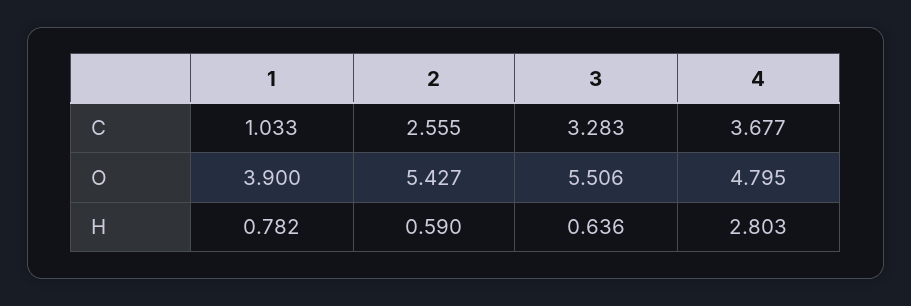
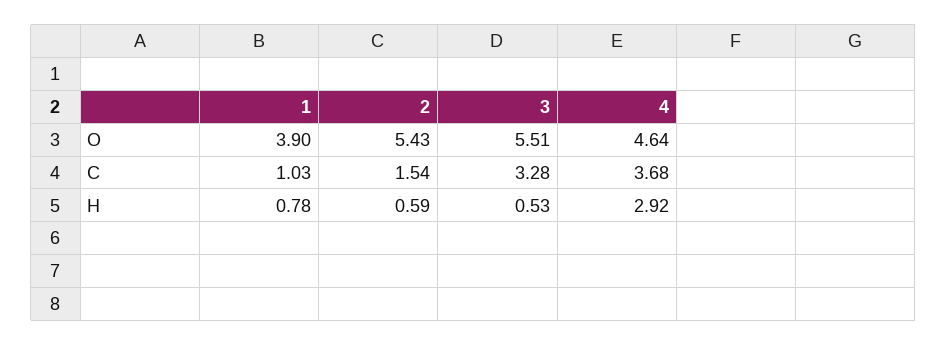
2, C: 2.555 -> 1.54
4, O: 4.795 -> 4.64
3, H: 0.636 -> 0.53
4, H: 2.803 -> 2.92

